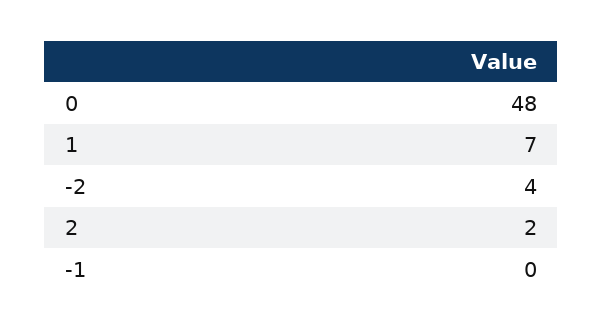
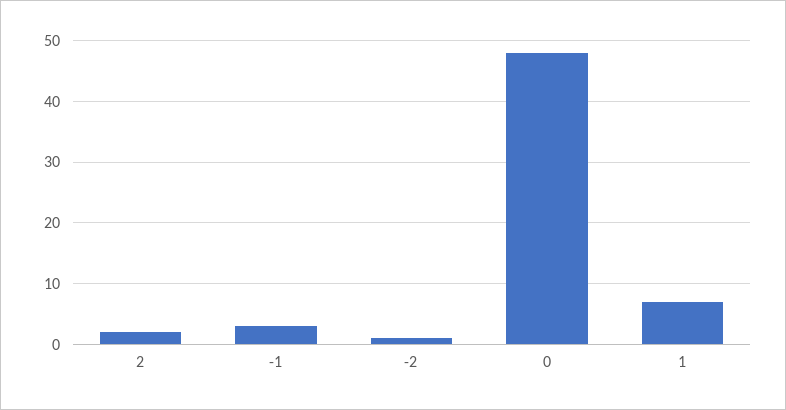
-2: 4 -> 1
-1: 0 -> 3

